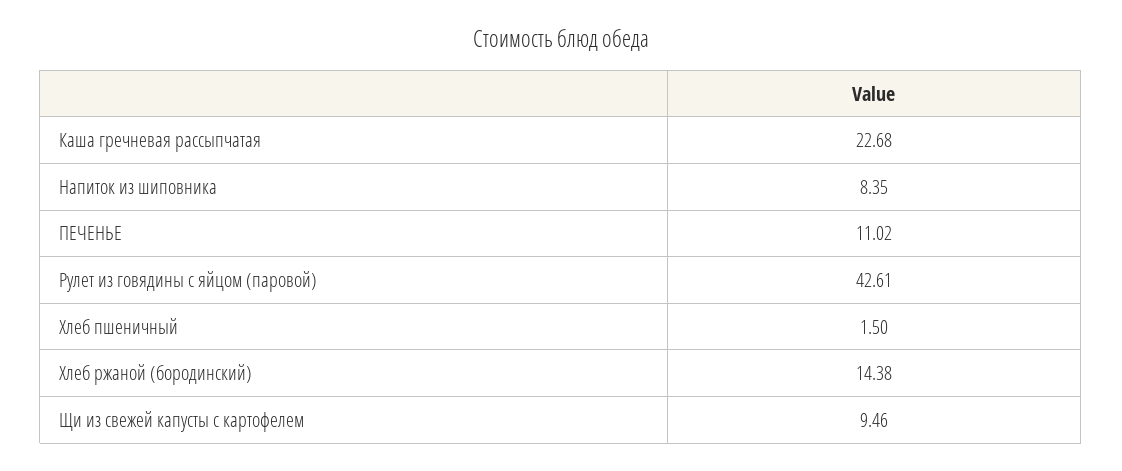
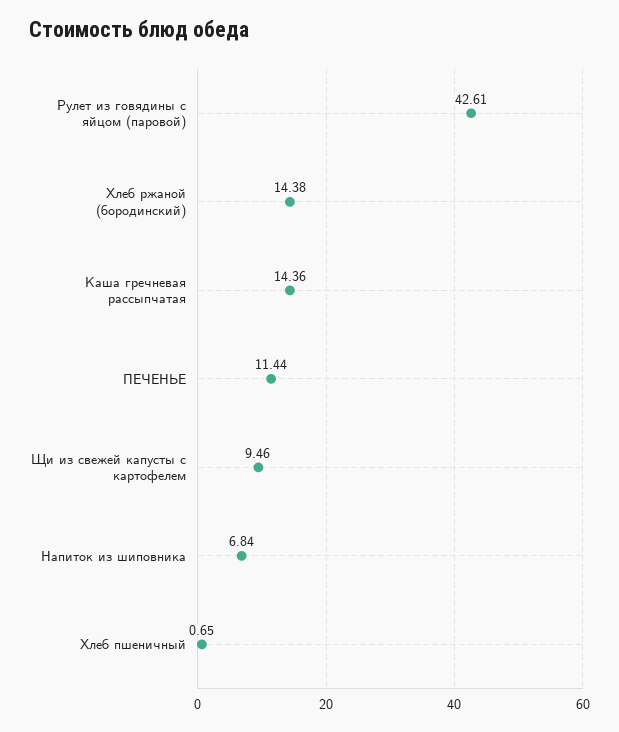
Каша гречневая рассыпчатая: 22.68 -> 14.36
Напиток из шиповника: 8.35 -> 6.84
ПЕЧЕНЬЕ: 11.02 -> 11.44
Хлеб пшеничный: 1.5 -> 0.65

